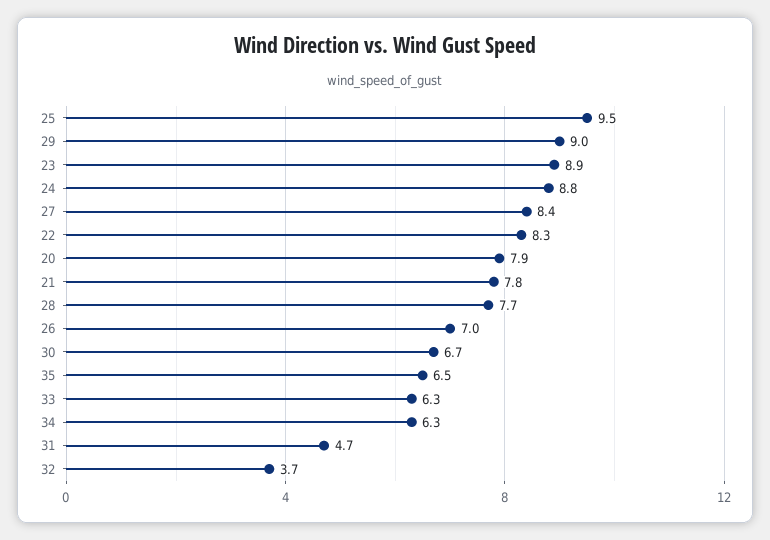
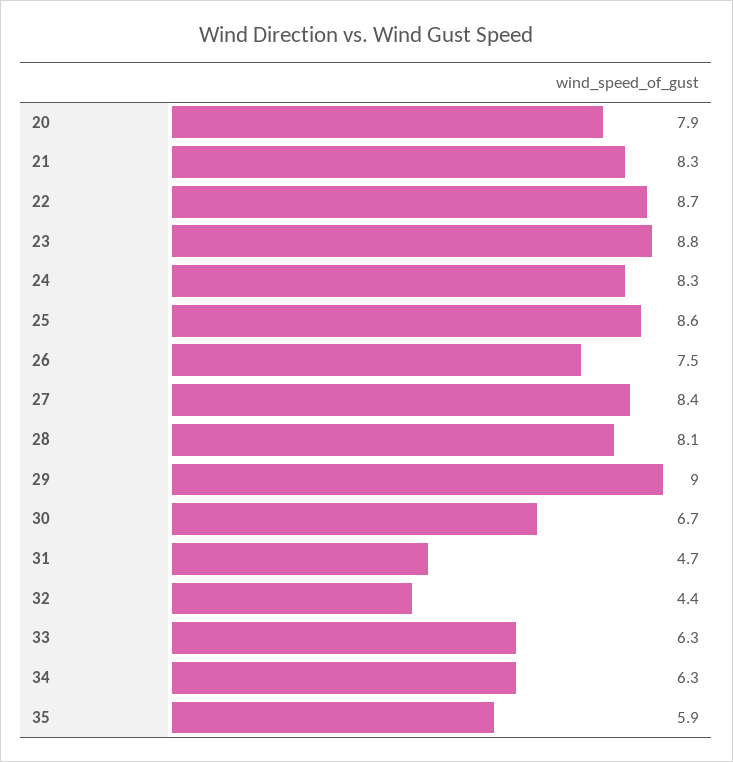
25: 9.5 -> 8.6
23: 8.9 -> 8.8
24: 8.8 -> 8.3
22: 8.3 -> 8.7
21: 7.8 -> 8.3
28: 7.7 -> 8.1
26: 7 -> 7.5
35: 6.5 -> 5.9
32: 3.7 -> 4.4

